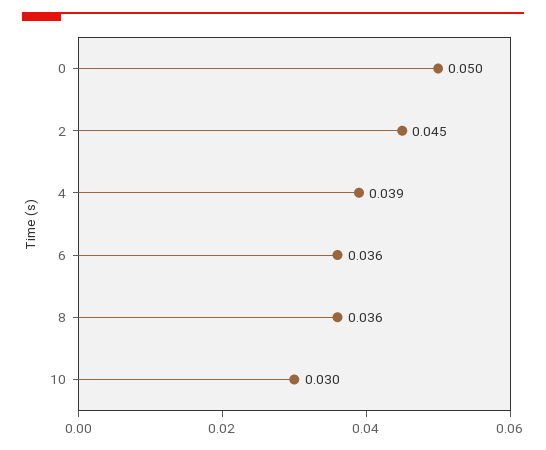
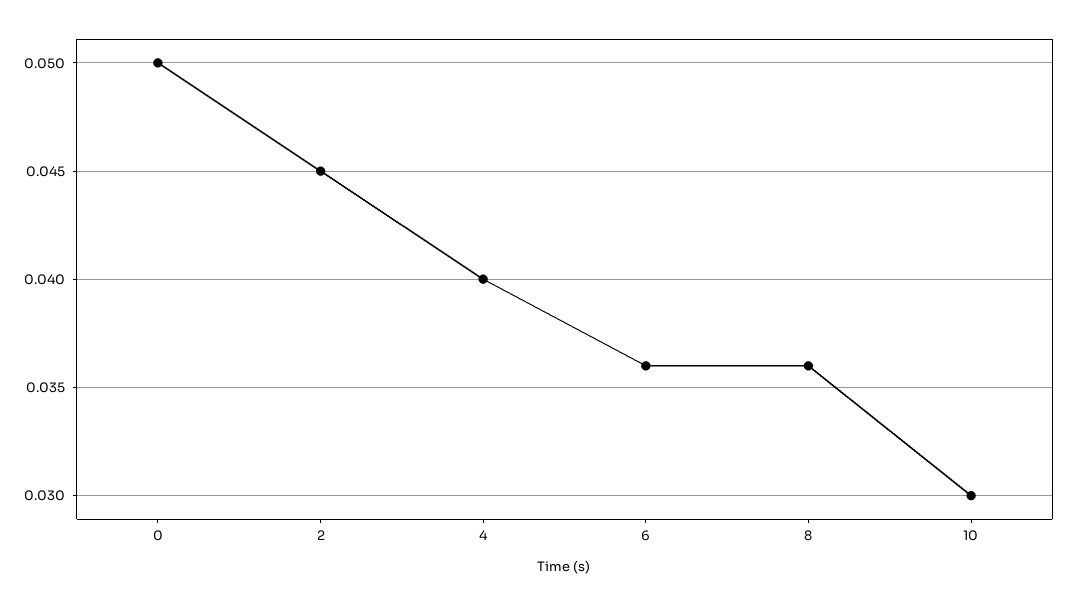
4: 0.039 -> 0.04

